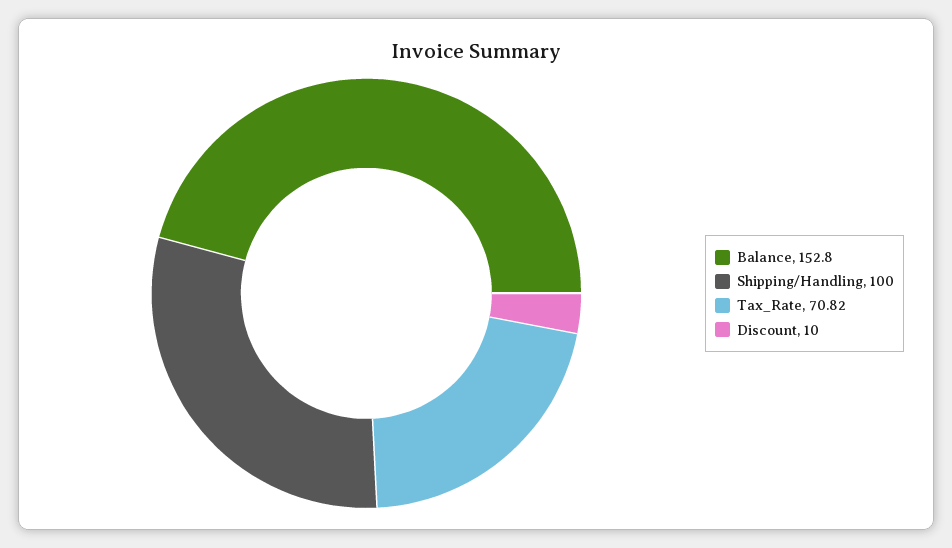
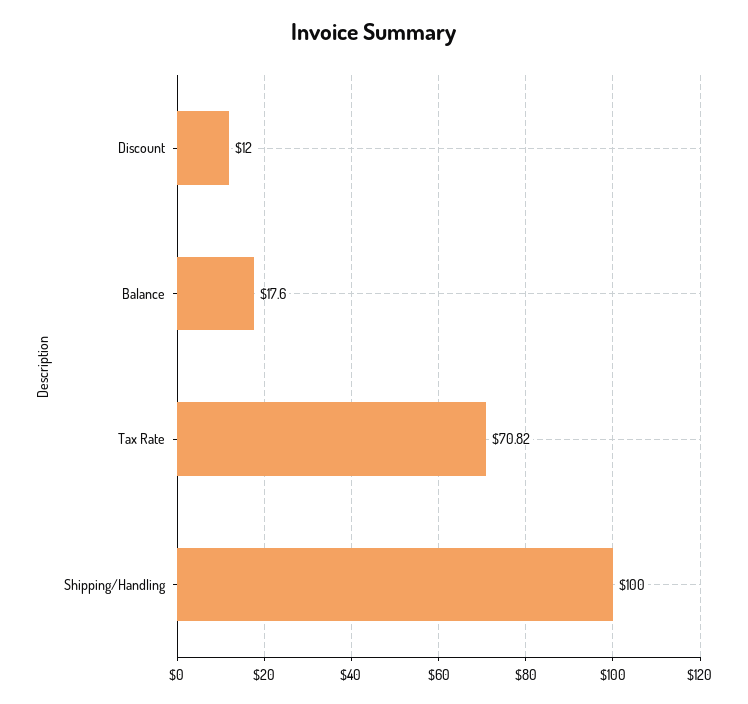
Balance: 152.8 -> 17.6
Discount: 10 -> 12

